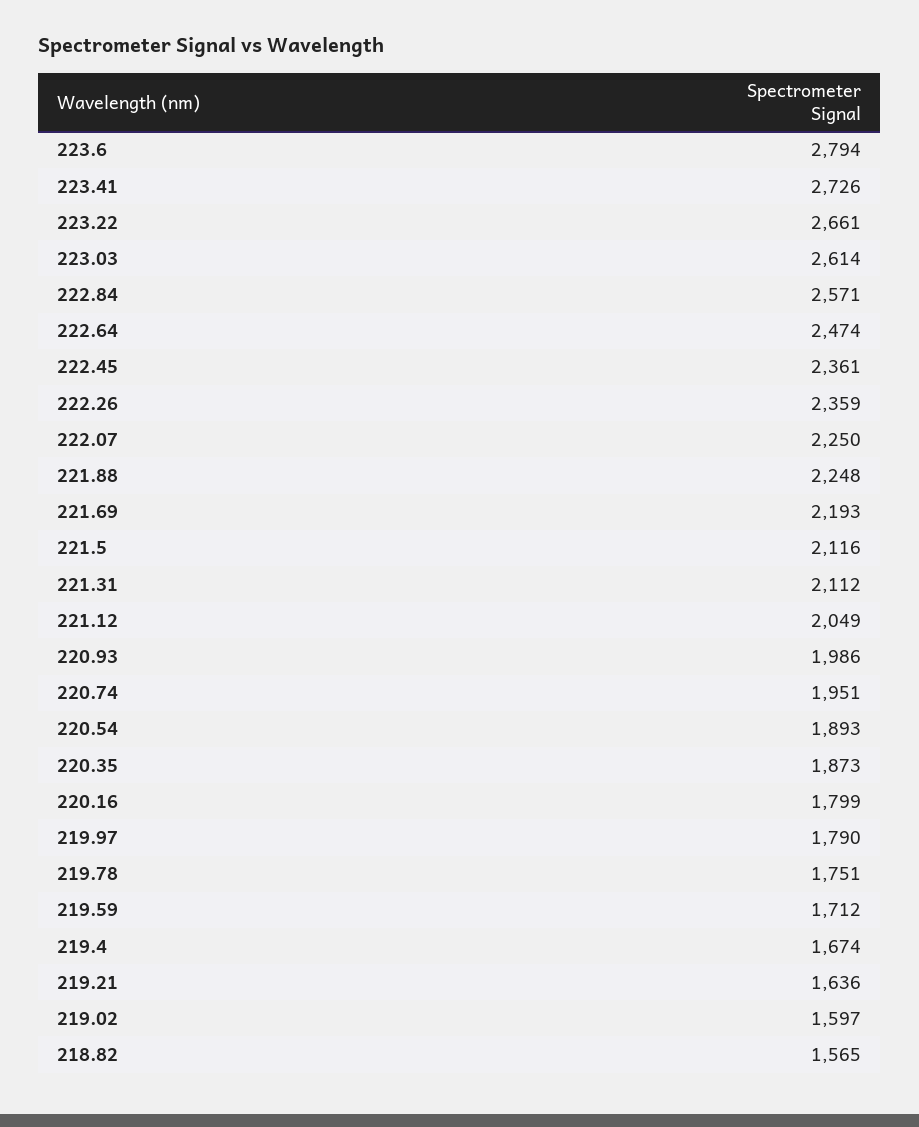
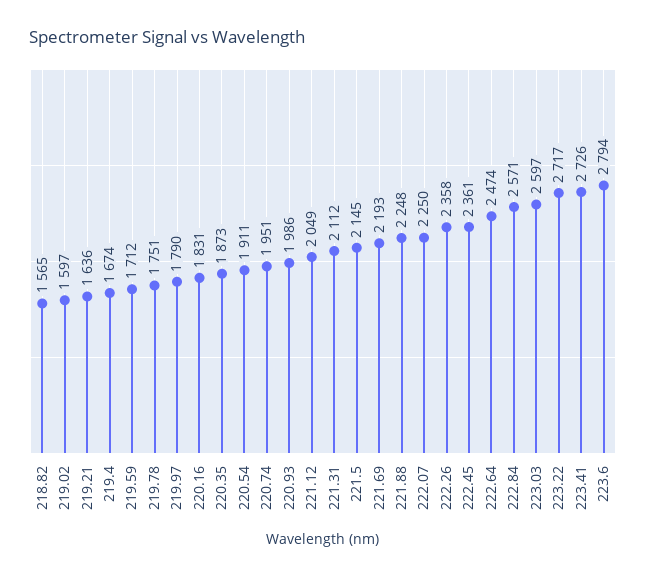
223.22: 2661 -> 2717
223.03: 2614 -> 2597
222.26: 2359 -> 2358
221.5: 2116 -> 2145
220.54: 1893 -> 1911
220.16: 1799 -> 1831

